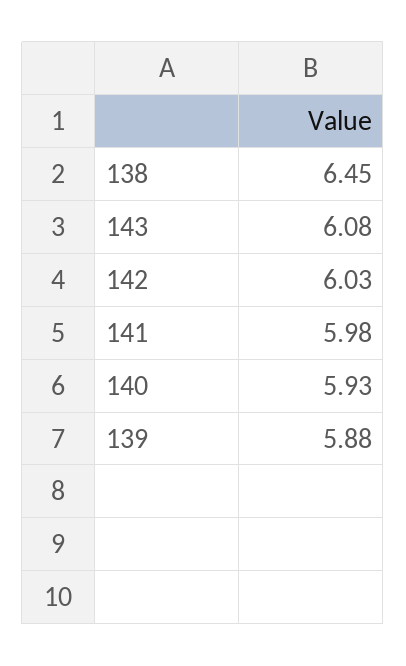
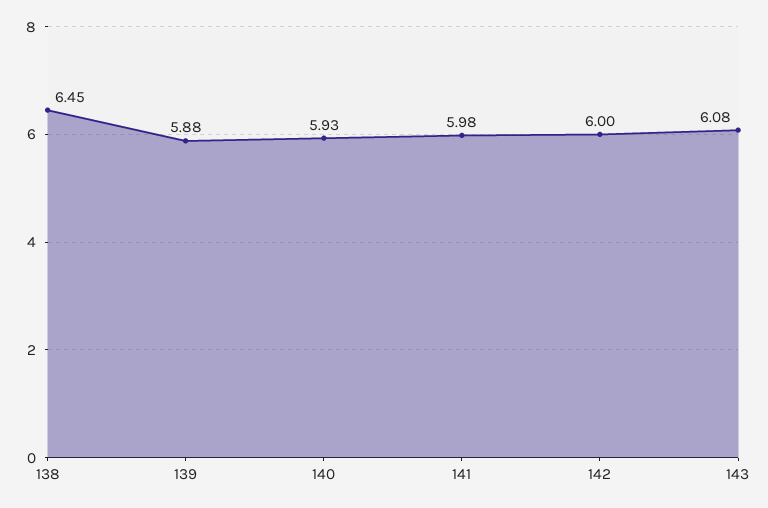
142: 6.03 -> 6

